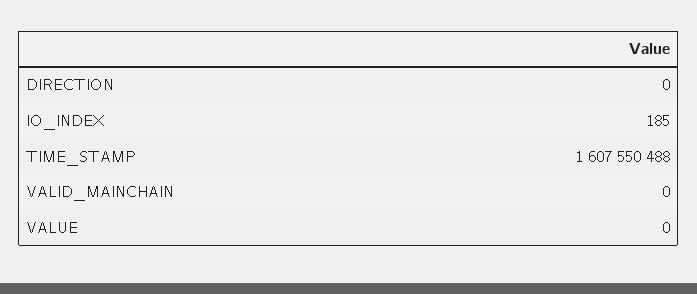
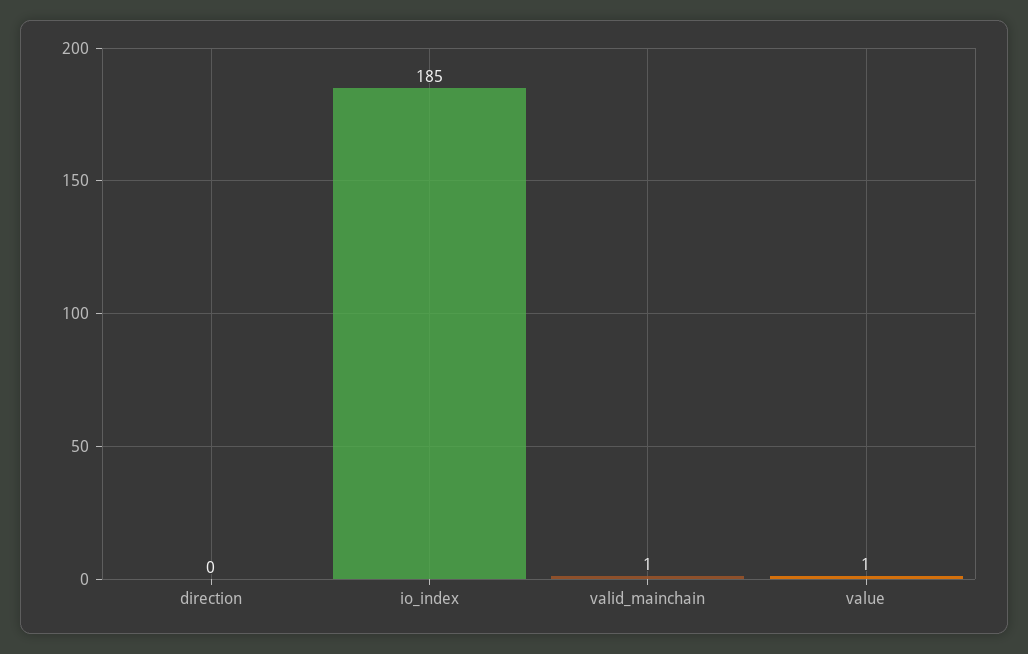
TIME_STAMP: 1607550488 -> none
VALID_MAINCHAIN: 0 -> 1
VALUE: 0 -> 1

